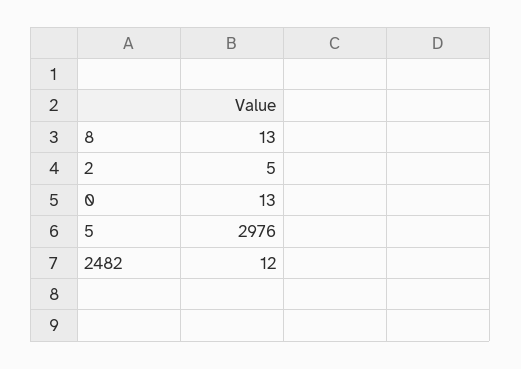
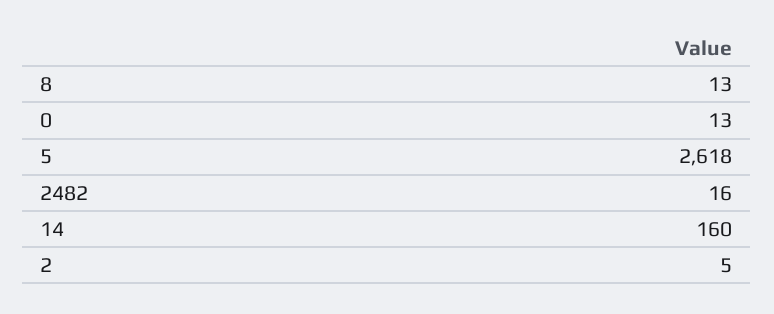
5: 2976 -> 2618
2482: 12 -> 16
14: none -> 160

